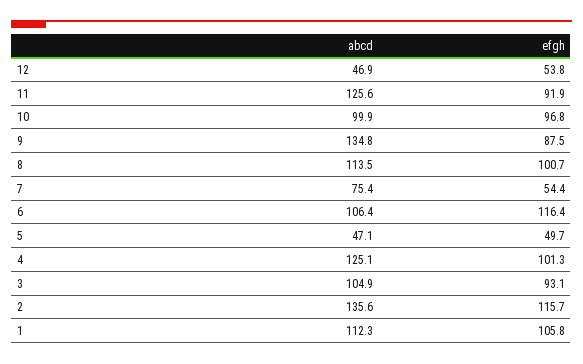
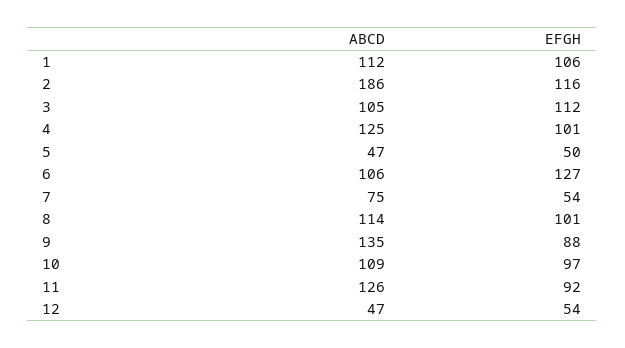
abcd, 10: 99.9 -> 109
efgh, 6: 116.4 -> 127
efgh, 3: 93.1 -> 112
abcd, 2: 135.6 -> 186

